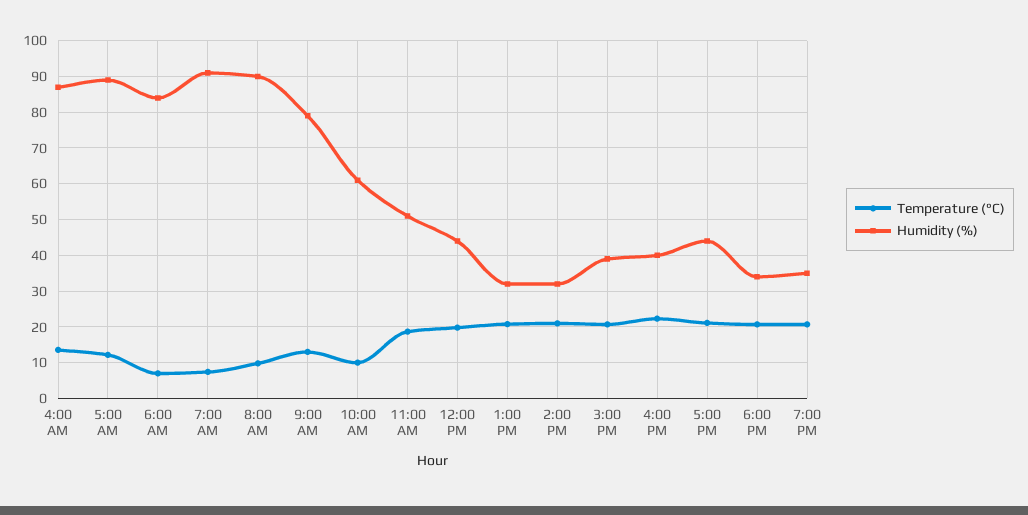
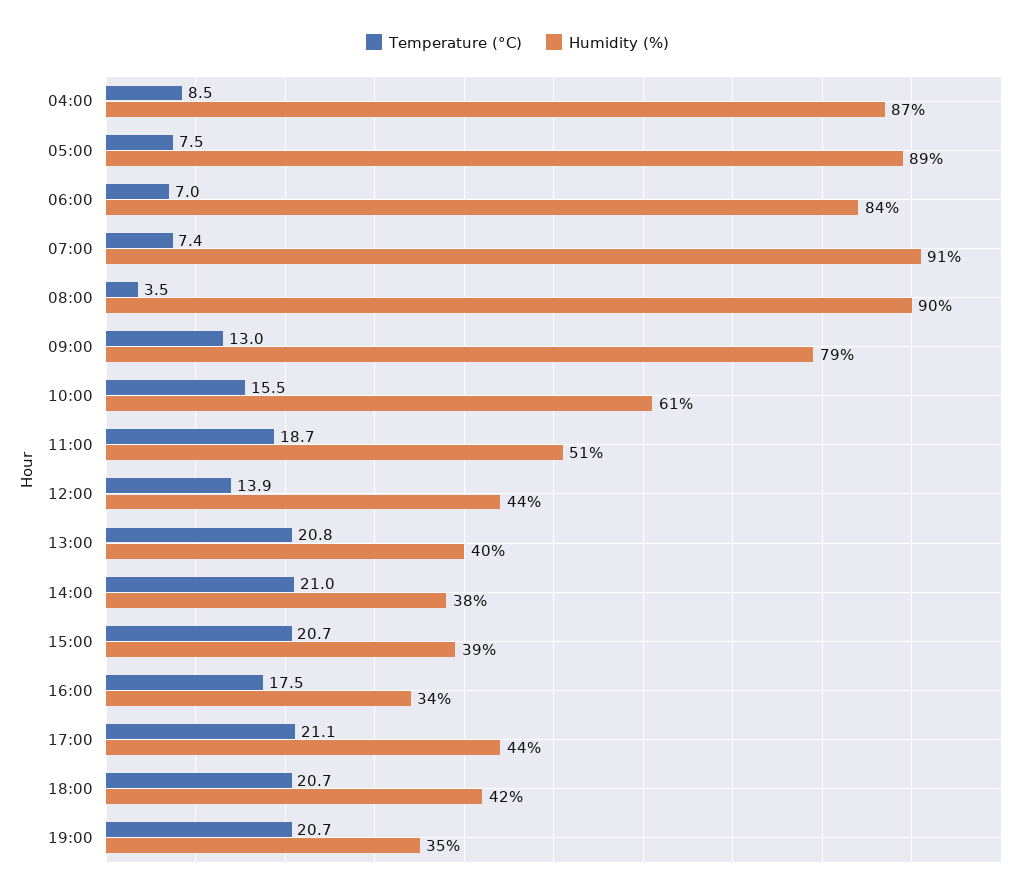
Temperature (°C), 4:00 AM: 14 -> 8.5
Temperature (°C), 5:00 AM: 12 -> 7.5
Temperature (°C), 8:00 AM: 10 -> 3.5
Temperature (°C), 10:00 AM: 10 -> 15.5
Temperature (°C), 12:00 PM: 20 -> 13.9
Humidity (%), 1:00 PM: 32 -> 40
Humidity (%), 2:00 PM: 32 -> 38
Temperature (°C), 4:00 PM: 22 -> 17.5
Humidity (%), 4:00 PM: 40 -> 34
Humidity (%), 6:00 PM: 34 -> 42

